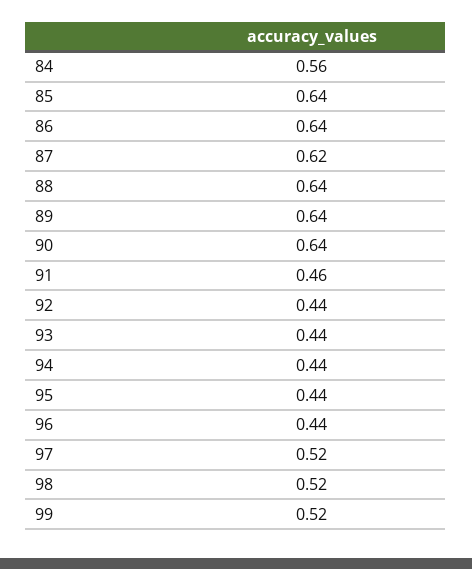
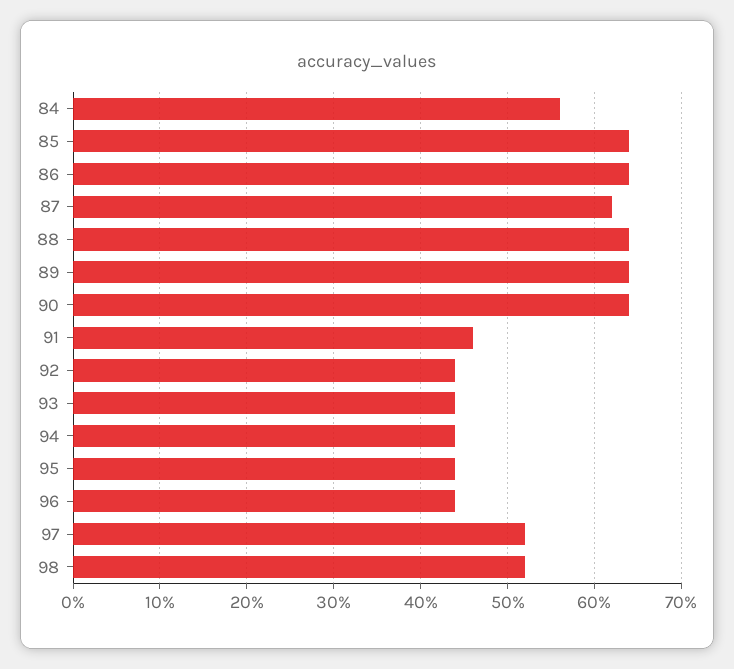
99: 0.52 -> none

